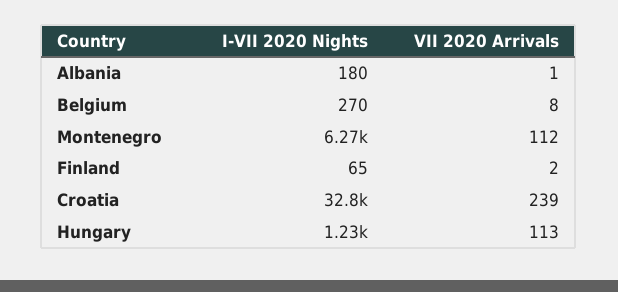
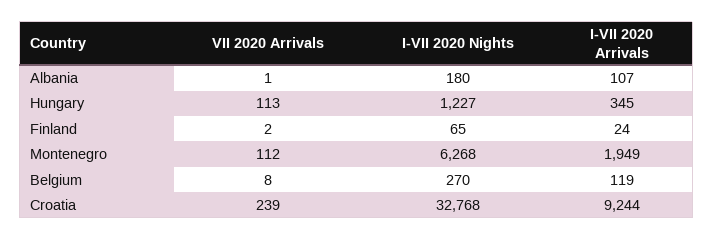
I-VII 2020 Arrivals, Albania: none -> 107
I-VII 2020 Arrivals, Hungary: none -> 345
I-VII 2020 Arrivals, Finland: none -> 24
I-VII 2020 Arrivals, Montenegro: none -> 1949
I-VII 2020 Arrivals, Belgium: none -> 119
I-VII 2020 Arrivals, Croatia: none -> 9244

